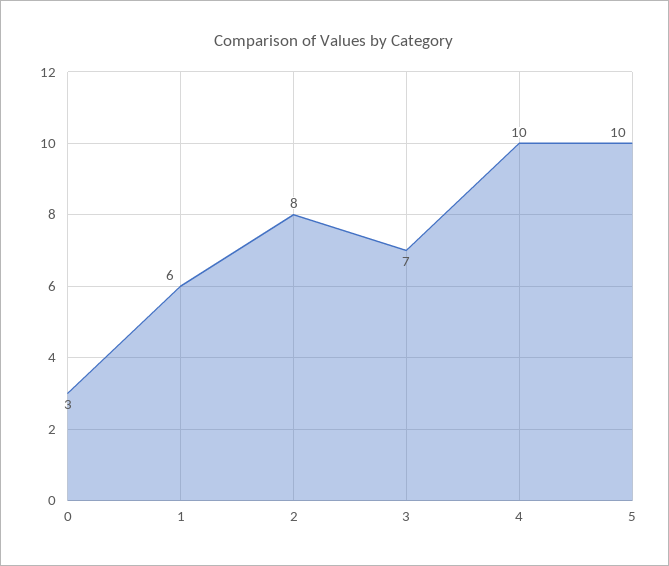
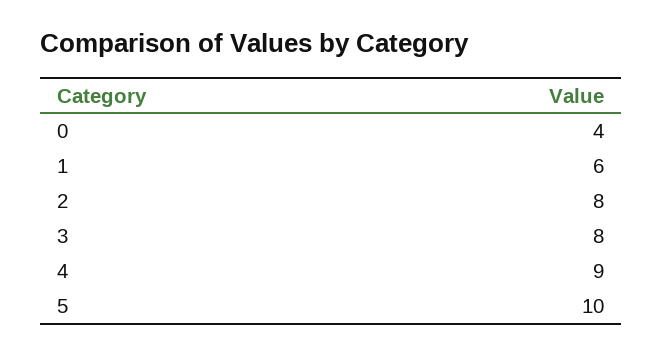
0: 3 -> 4
3: 7 -> 8
4: 10 -> 9

